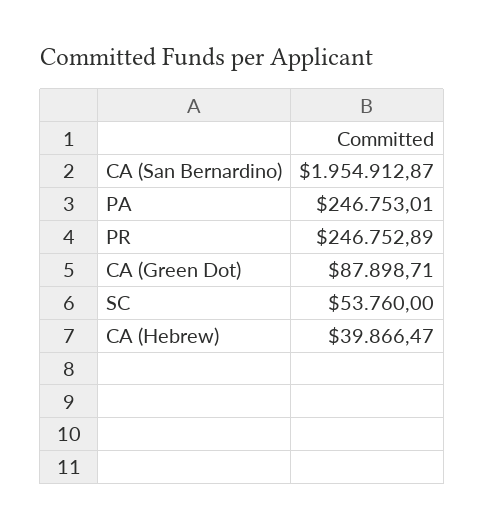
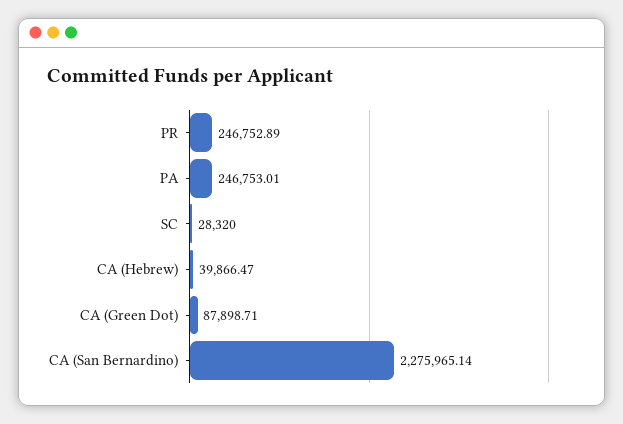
CA (San Bernardino): 1954912.87 -> 2275965.14
SC: 53760 -> 28320

